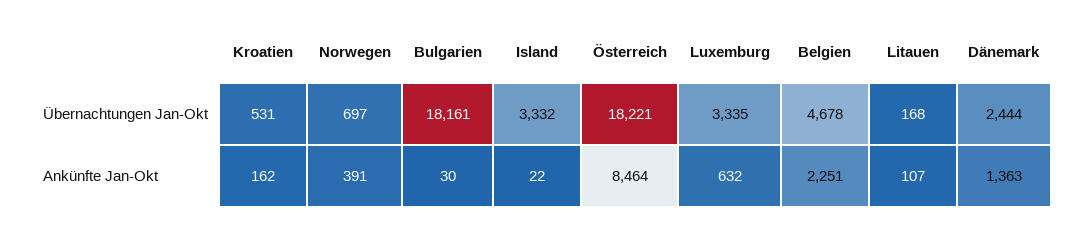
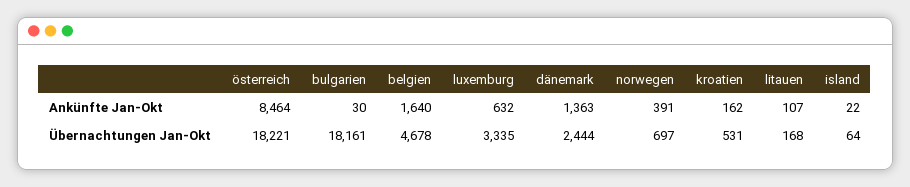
Island, Übernachtungen Jan-Okt: 3332 -> 64
Belgien, Ankünfte Jan-Okt: 2251 -> 1640

